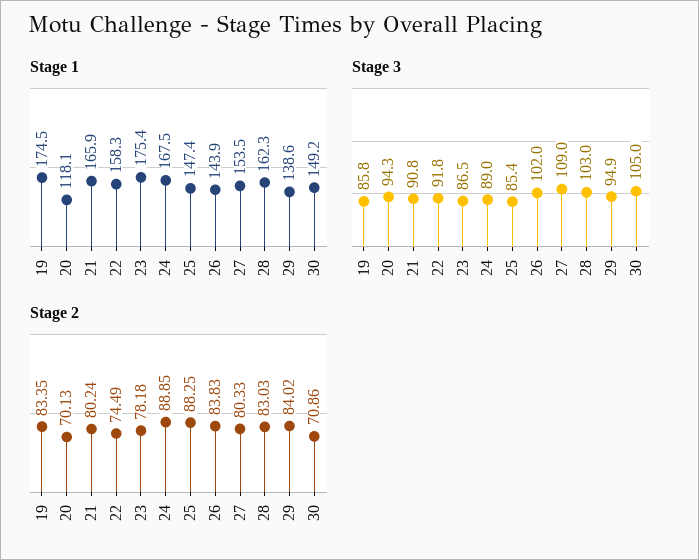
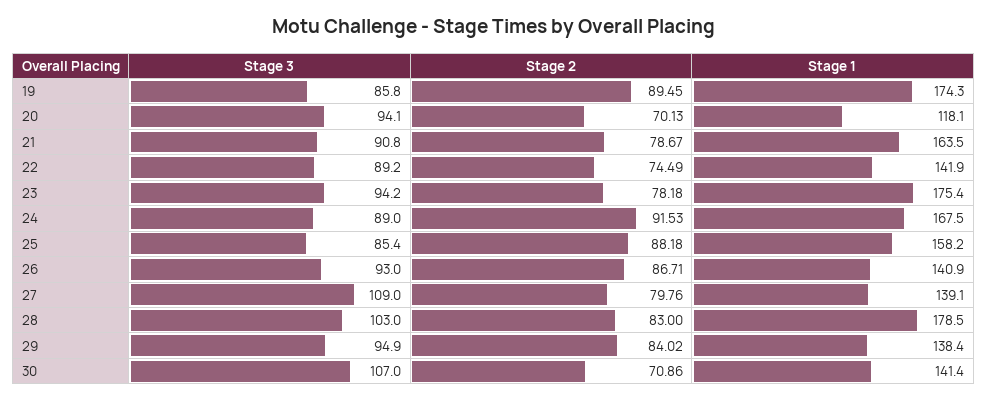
Stage 1, 19: 174.5 -> 174.3
Stage 1, 21: 165.9 -> 163.5
Stage 1, 22: 158.3 -> 141.9
Stage 1, 25: 147.4 -> 158.2
Stage 1, 26: 143.9 -> 140.9
Stage 1, 27: 153.5 -> 139.1
Stage 1, 28: 162.3 -> 178.5
Stage 1, 29: 138.6 -> 138.4
Stage 1, 30: 149.2 -> 141.4
Stage 3, 20: 94.3 -> 94.1
Stage 3, 22: 91.8 -> 89.2
Stage 3, 23: 86.5 -> 94.2
Stage 3, 26: 102 -> 93
Stage 3, 30: 105 -> 107
Stage 2, 19: 83.35 -> 89.45
Stage 2, 21: 80.24 -> 78.67
Stage 2, 24: 88.85 -> 91.53
Stage 2, 25: 88.25 -> 88.18
Stage 2, 26: 83.83 -> 86.71
Stage 2, 27: 80.33 -> 79.76
Stage 2, 28: 83.03 -> 83

